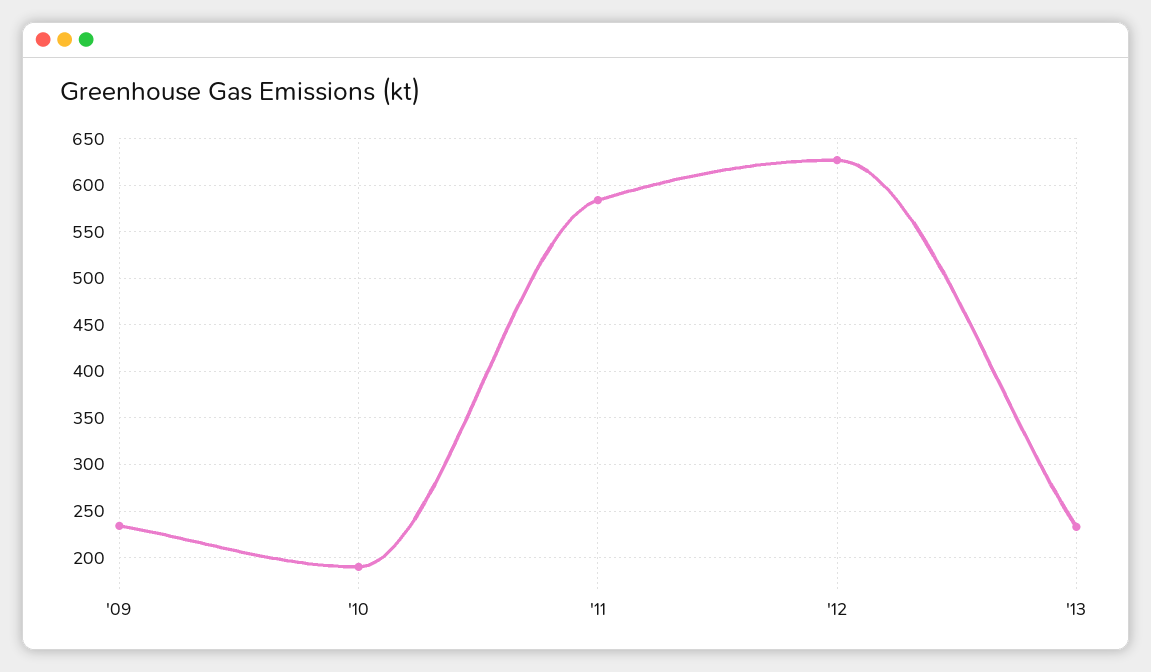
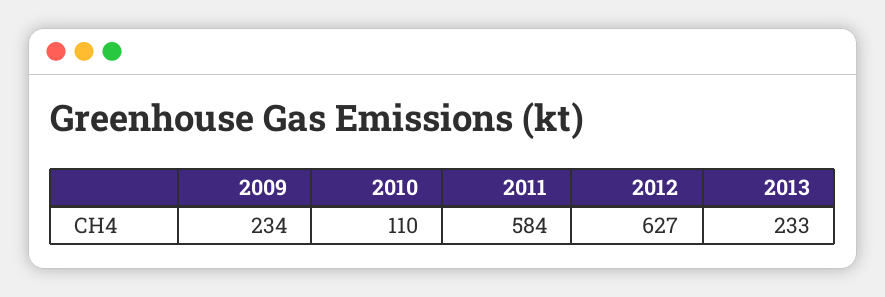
'10: 190 -> 110

